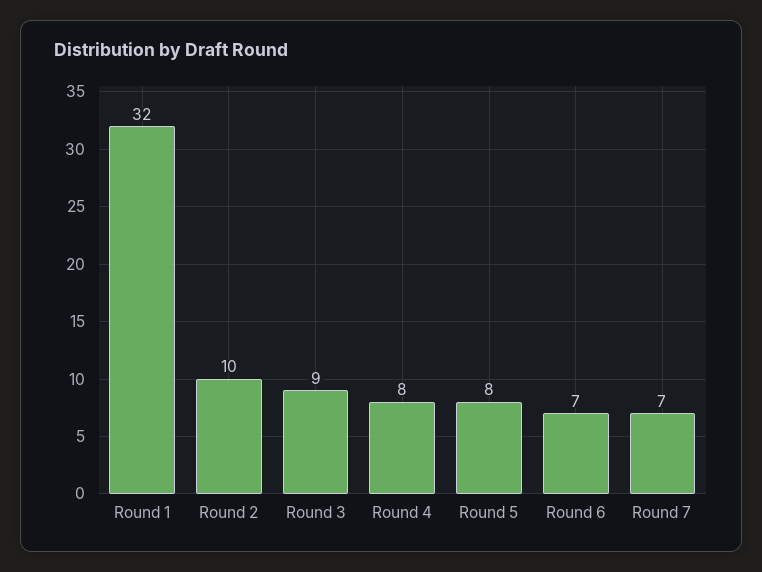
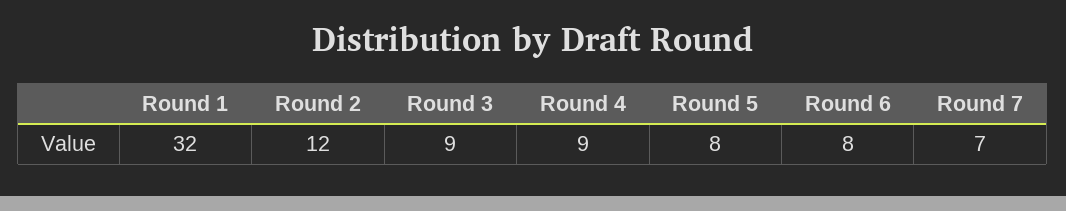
Round 2: 10 -> 12
Round 4: 8 -> 9
Round 6: 7 -> 8

